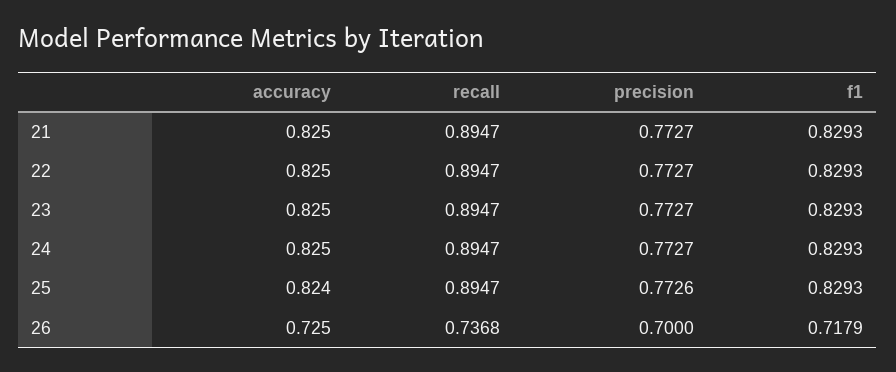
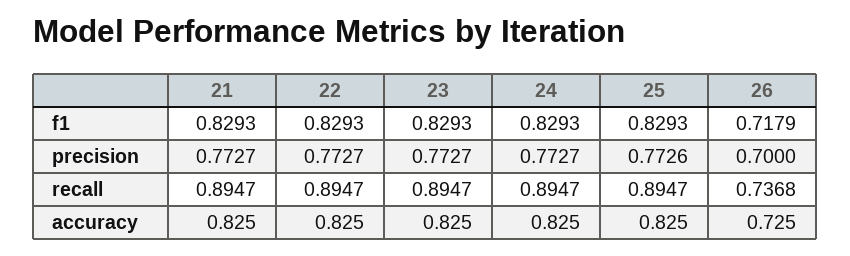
accuracy, 25: 0.824 -> 0.825

